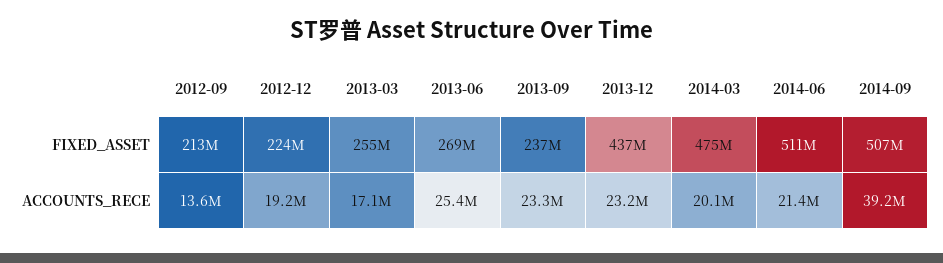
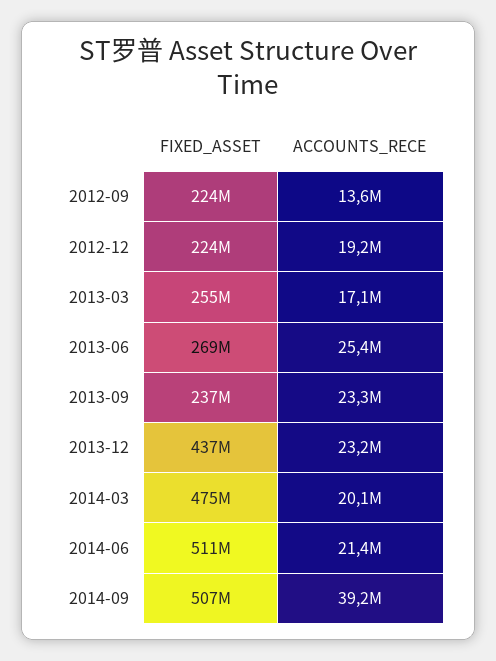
2012-09, FIXED_ASSET: 213000000 -> 224000000

